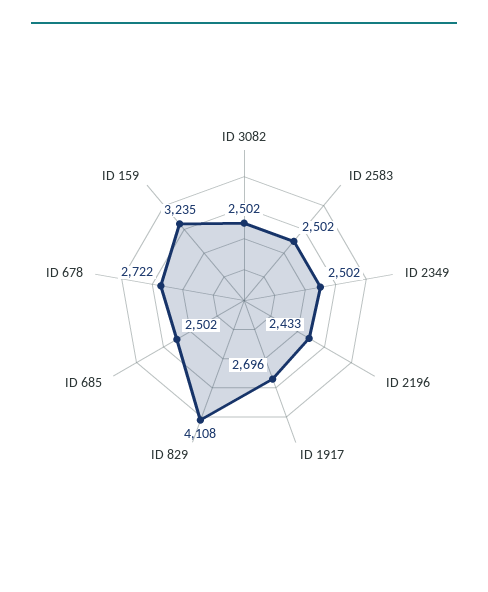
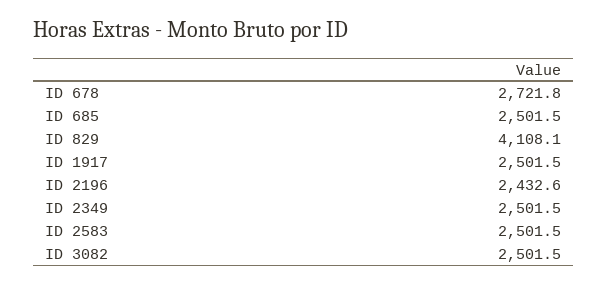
ID 1917: 2696 -> 2501.5
ID 159: 3235 -> none

